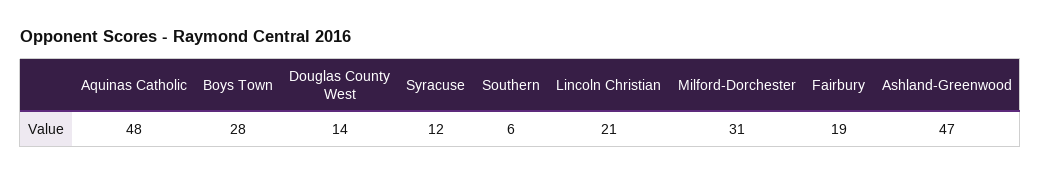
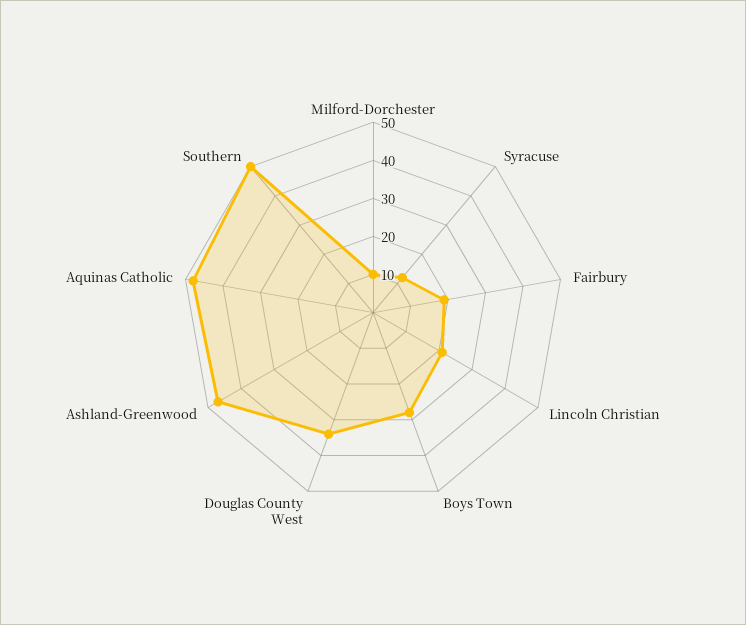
Douglas County West: 14 -> 35
Southern: 6 -> 50
Milford-Dorchester: 31 -> 10

